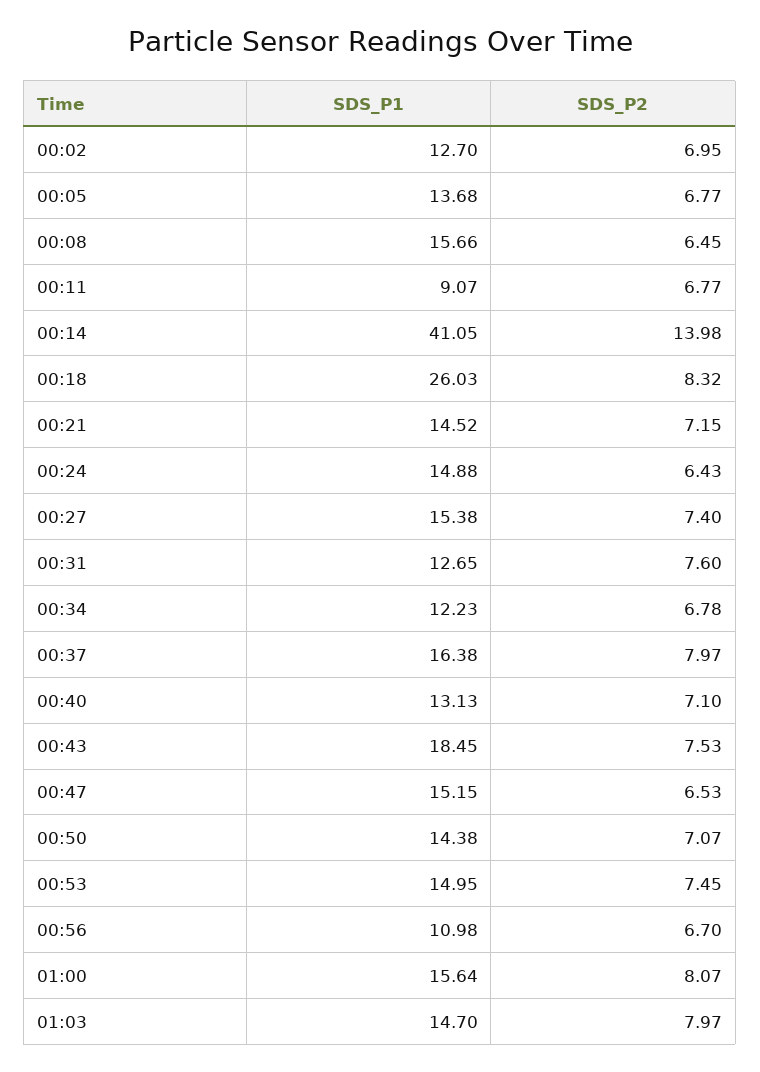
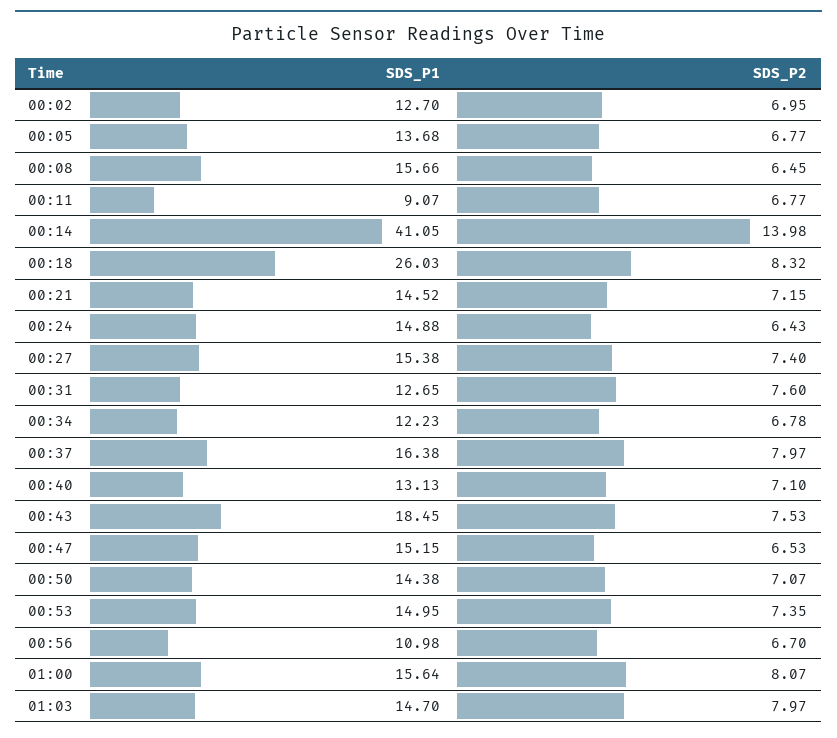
SDS_P2, 00:53: 7.45 -> 7.35

